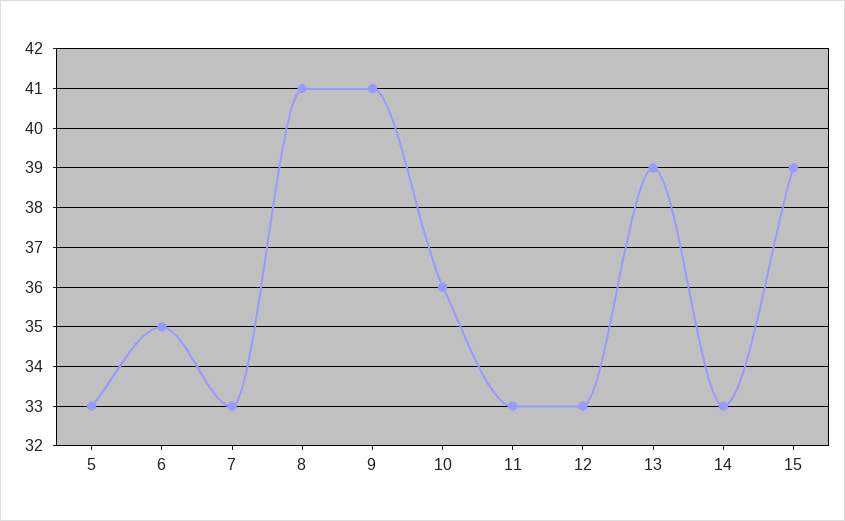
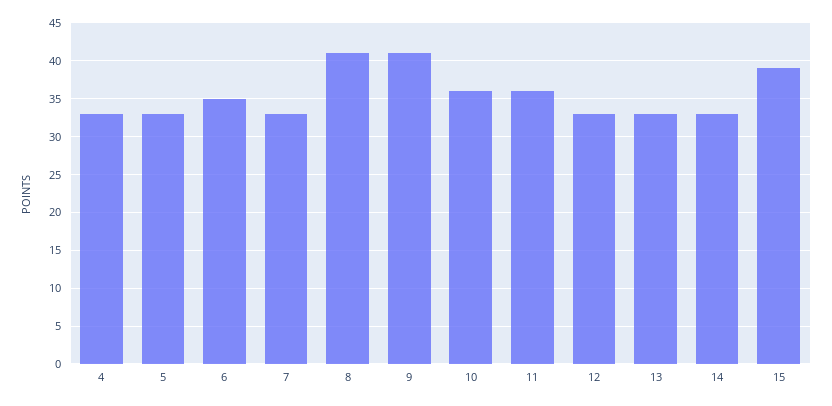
11: 33 -> 36
13: 39 -> 33
4: none -> 33

